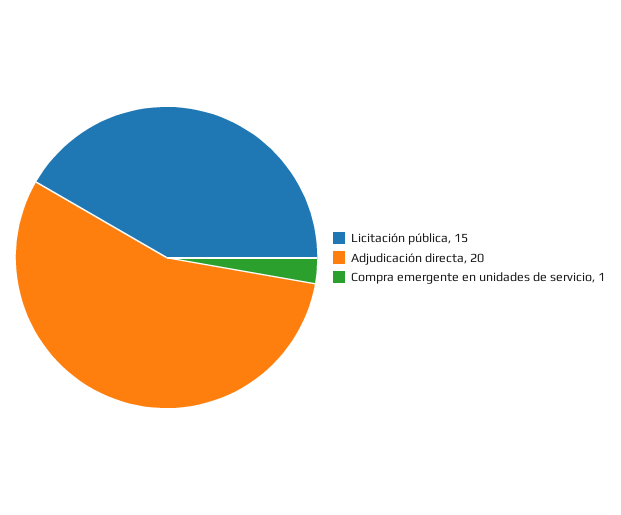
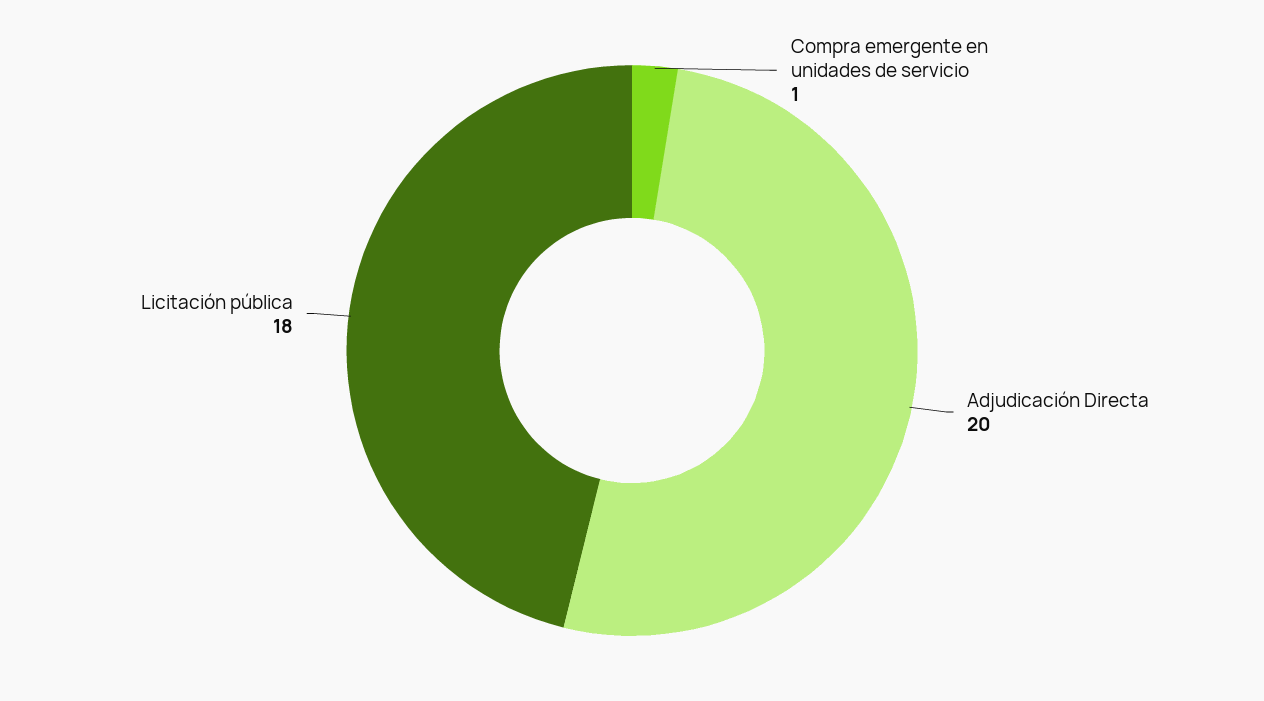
Licitación pública: 15 -> 18

